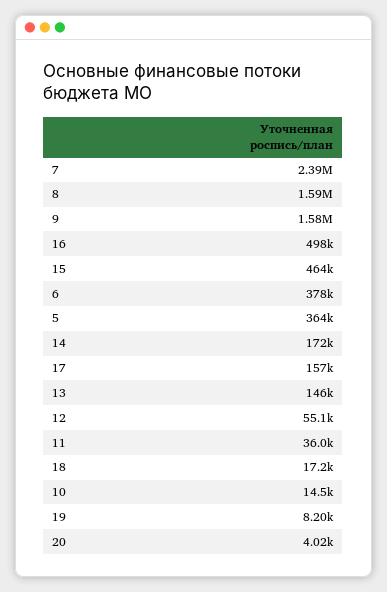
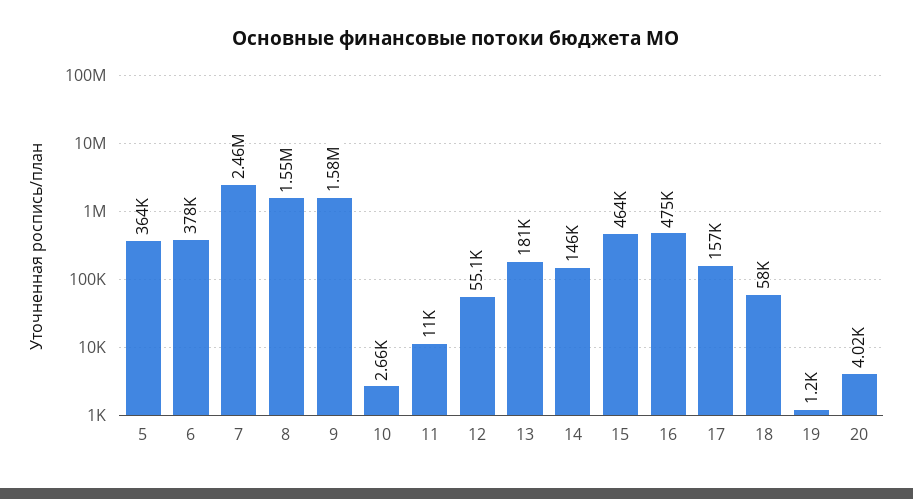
7: 2390000 -> 2460000
8: 1590000 -> 1550000
16: 498000 -> 475000
14: 172000 -> 146000
13: 146000 -> 181000
11: 36000 -> 11000
18: 17200 -> 58000
10: 14500 -> 2660
19: 8200 -> 1200

